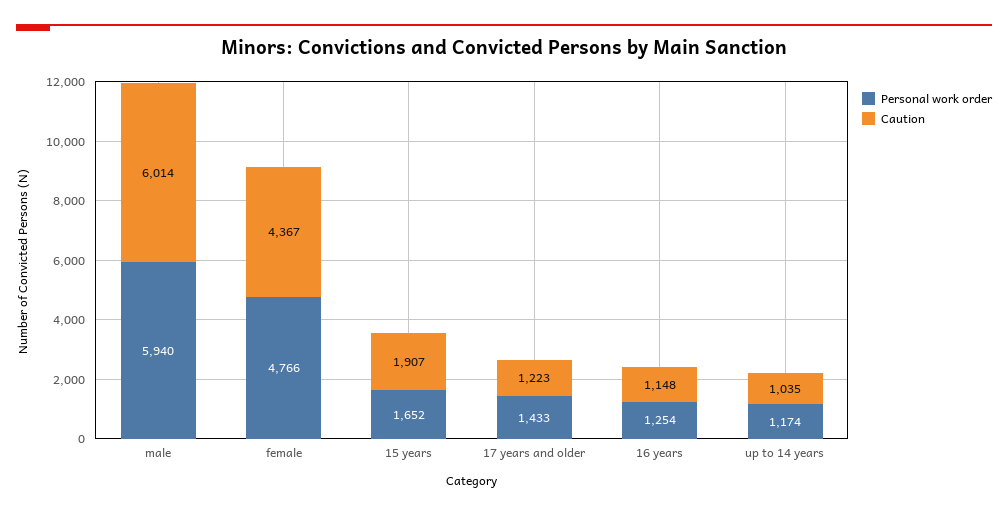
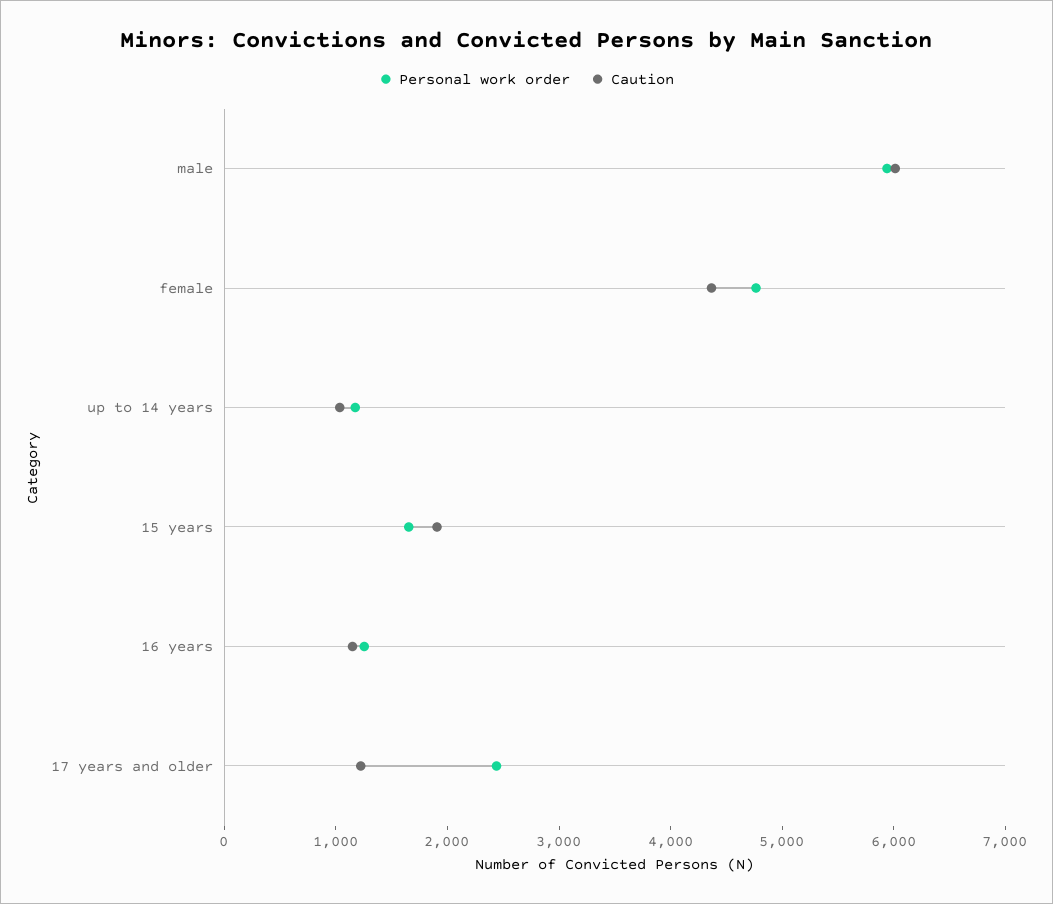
Personal work order, 17 years and older: 1433 -> 2400

